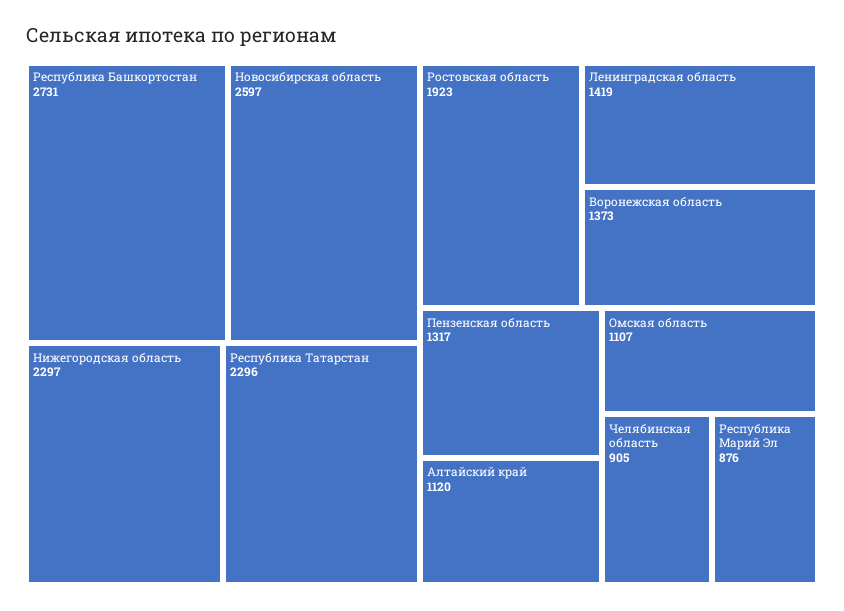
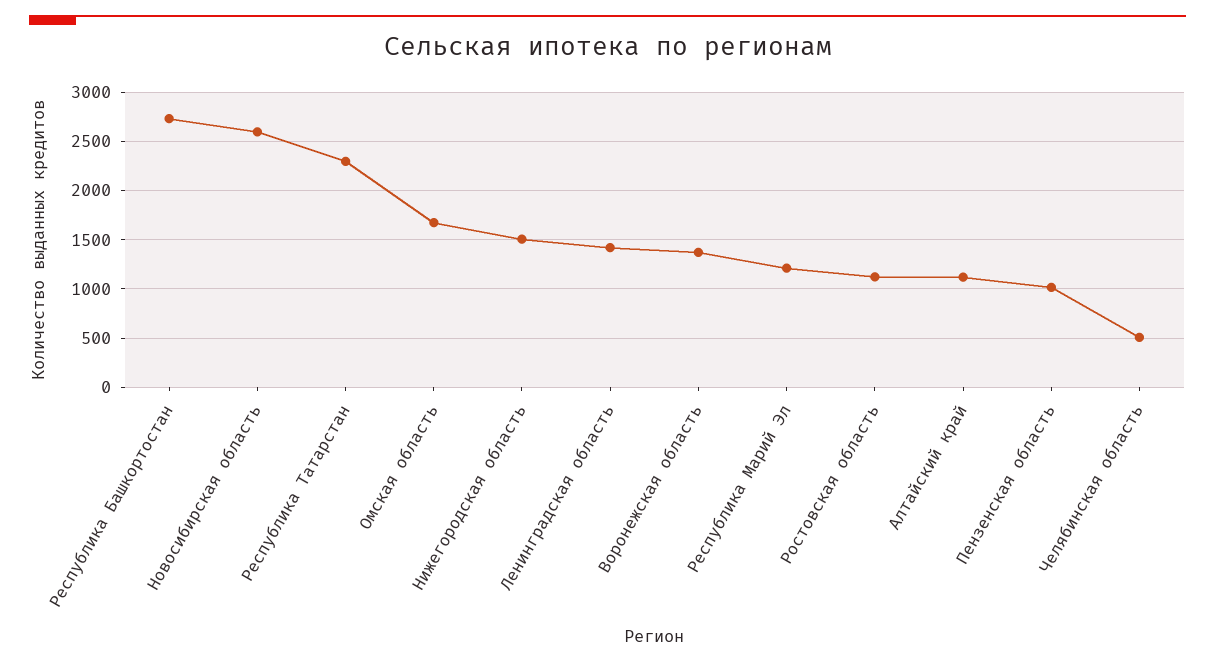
Нижегородская область: 2297 -> 1500
Ростовская область: 1923 -> 1100
Пензенская область: 1317 -> 1000
Омская область: 1107 -> 1700
Челябинская область: 905 -> 500
Республика Марий Эл: 876 -> 1200

